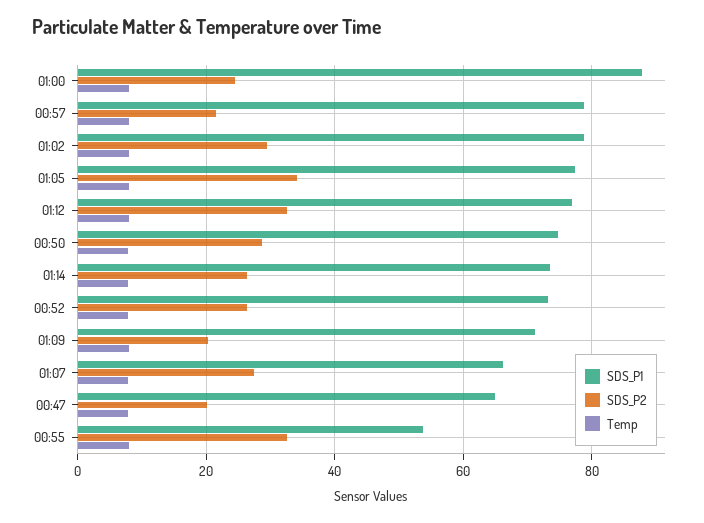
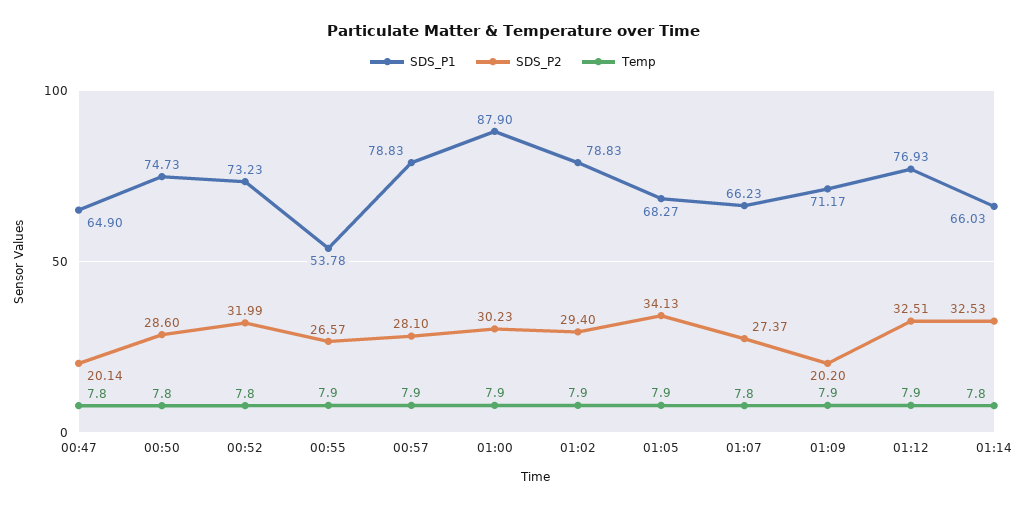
SDS_P2, 01:00: 24 -> 30.23
SDS_P2, 00:57: 22 -> 28.1
SDS_P1, 01:05: 78 -> 68.27
SDS_P1, 01:14: 74 -> 66.03
SDS_P2, 01:14: 26 -> 32.53
SDS_P2, 00:52: 26 -> 31.99
SDS_P2, 00:55: 32 -> 26.57

